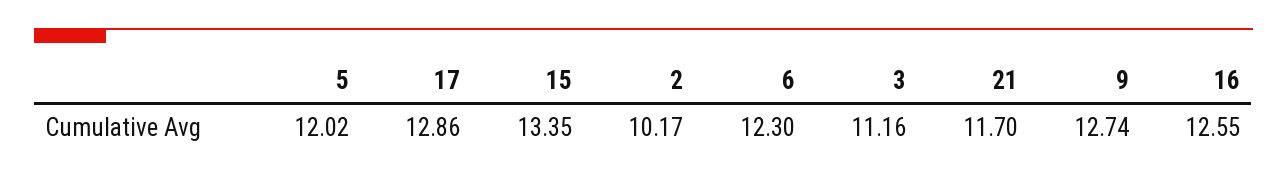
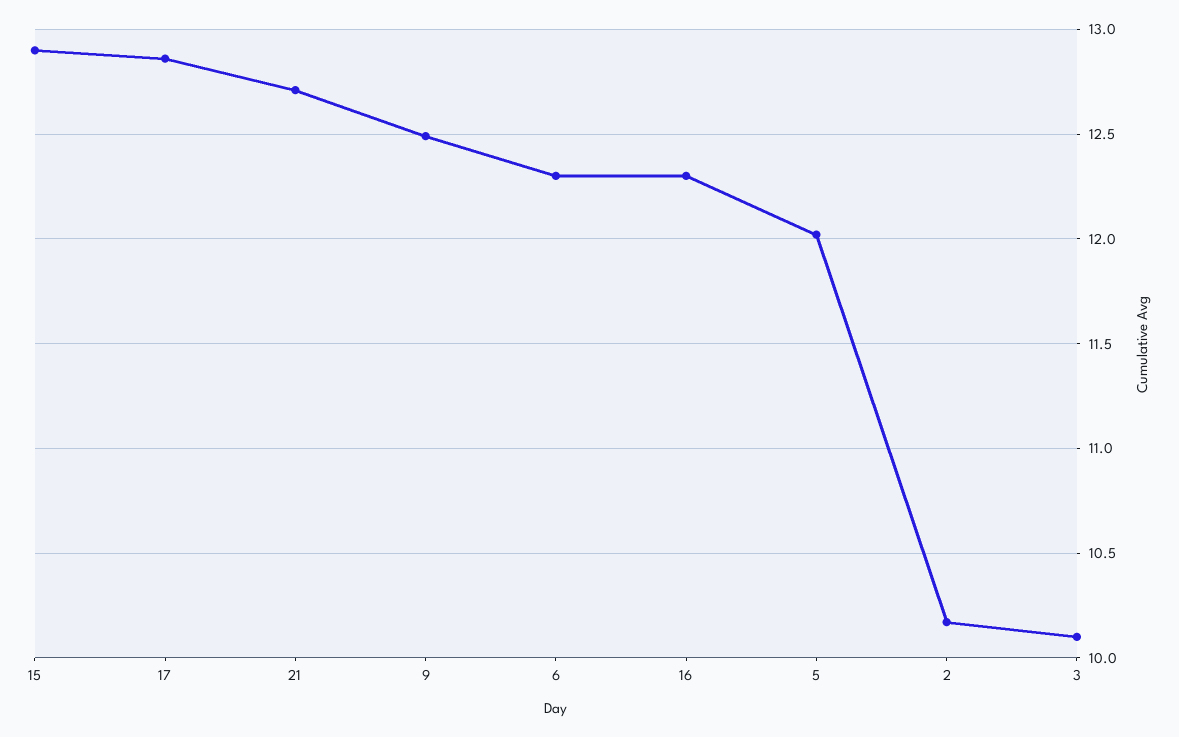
15: 13.35 -> 12.9
3: 11.16 -> 10.1
21: 11.7 -> 12.7
9: 12.74 -> 12.5
16: 12.55 -> 12.3

